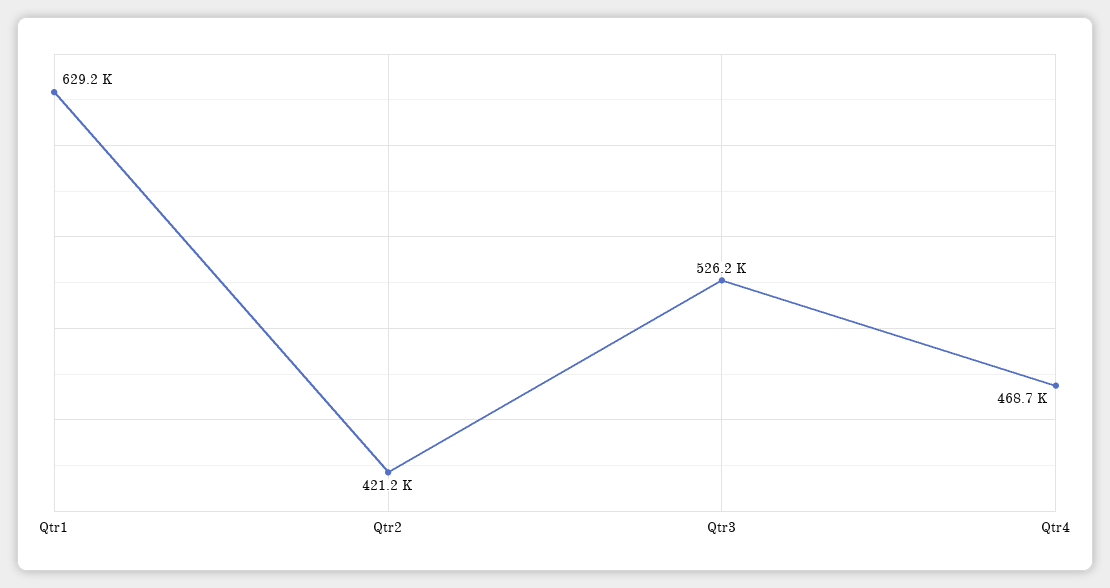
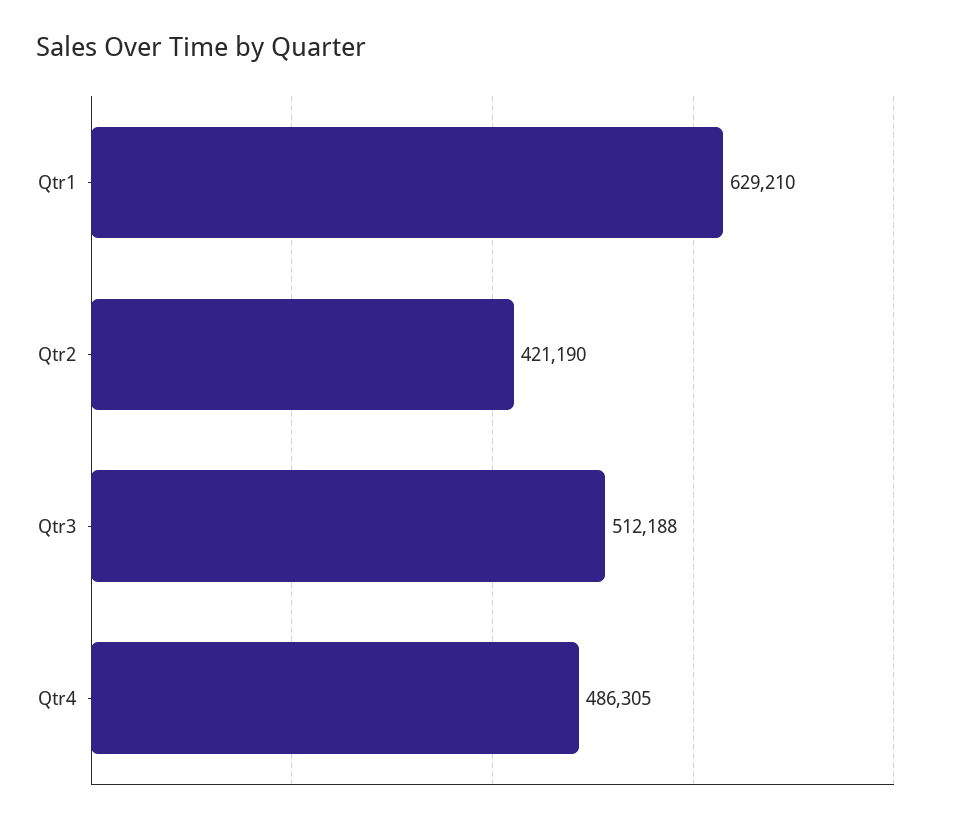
Qtr3: 526200 -> 512188
Qtr4: 468700 -> 486305

